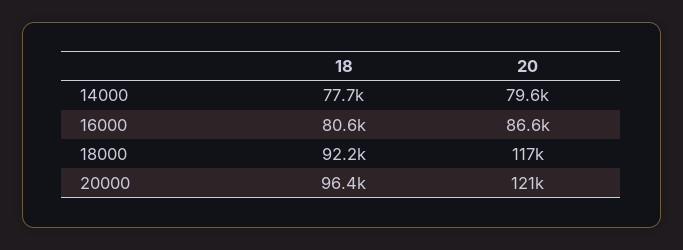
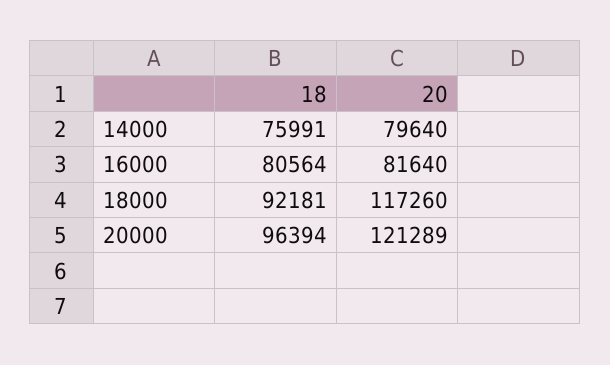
18, 14000: 77700 -> 75991
20, 16000: 86600 -> 81640

